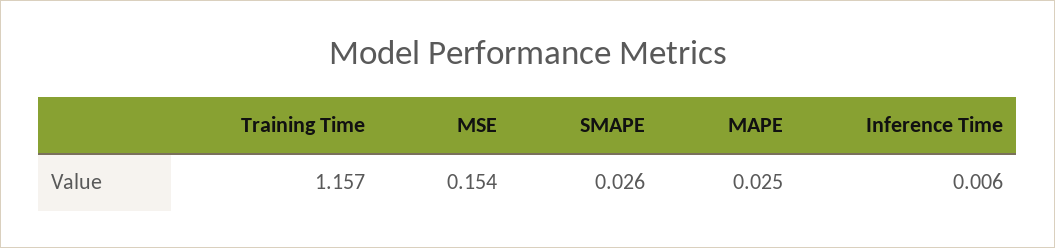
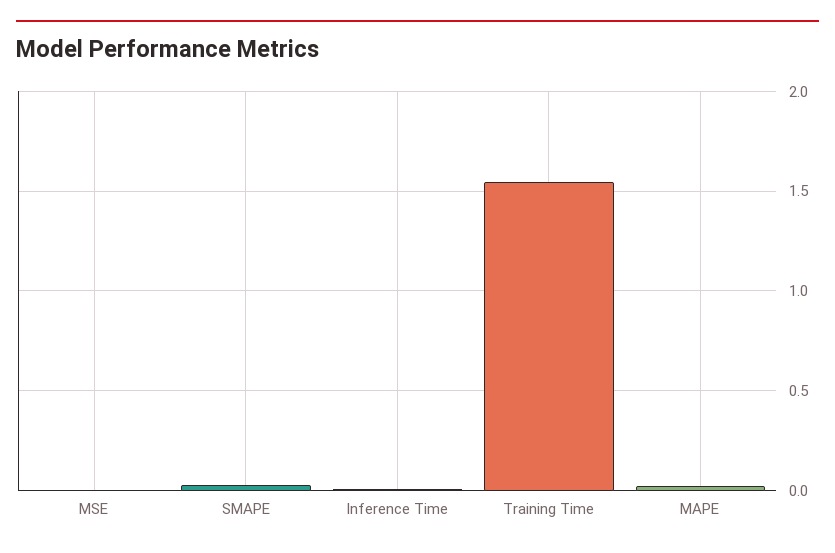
Training Time: 1.157 -> 1.55
MSE: 0.154 -> 0

